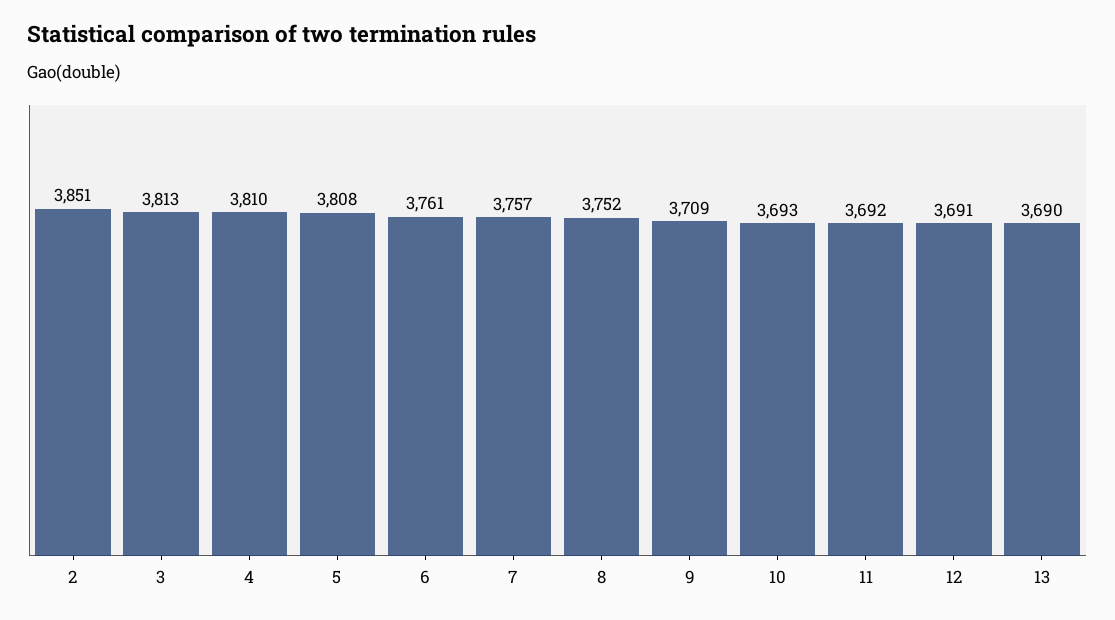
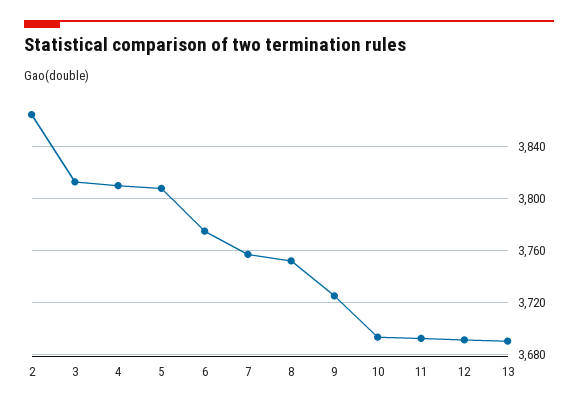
2: 3851 -> 3865
6: 3761 -> 3775
9: 3709 -> 3725

